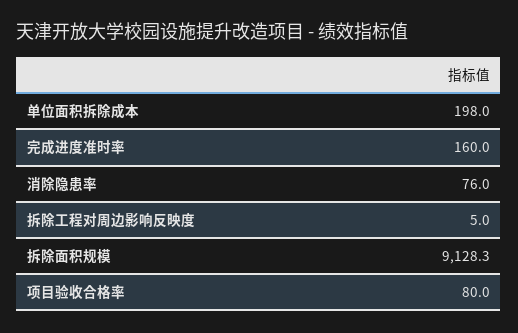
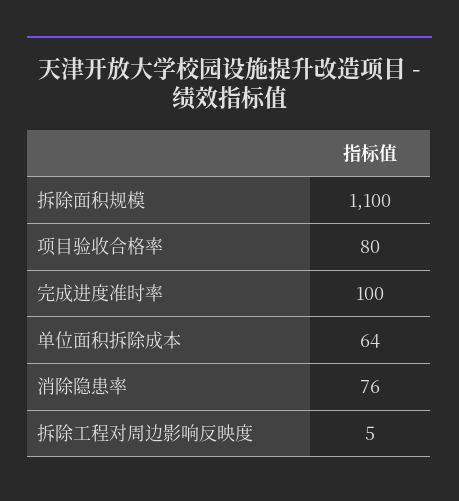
单位面积拆除成本: 198 -> 64
完成进度准时率: 160 -> 100
拆除面积规模: 9128.3 -> 1100

